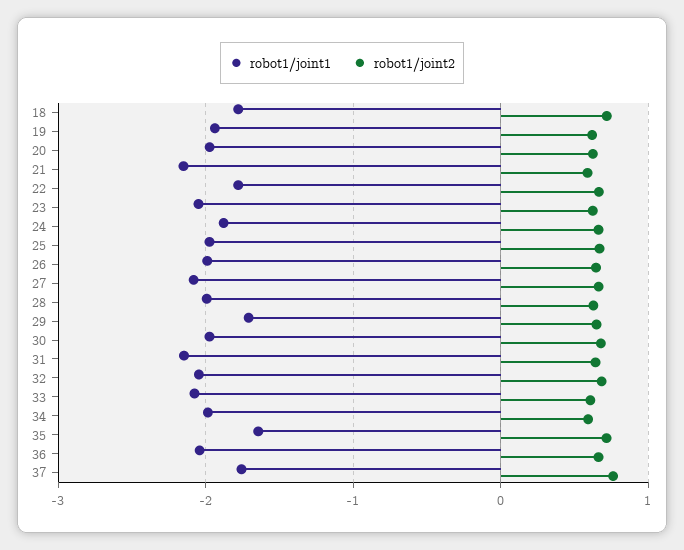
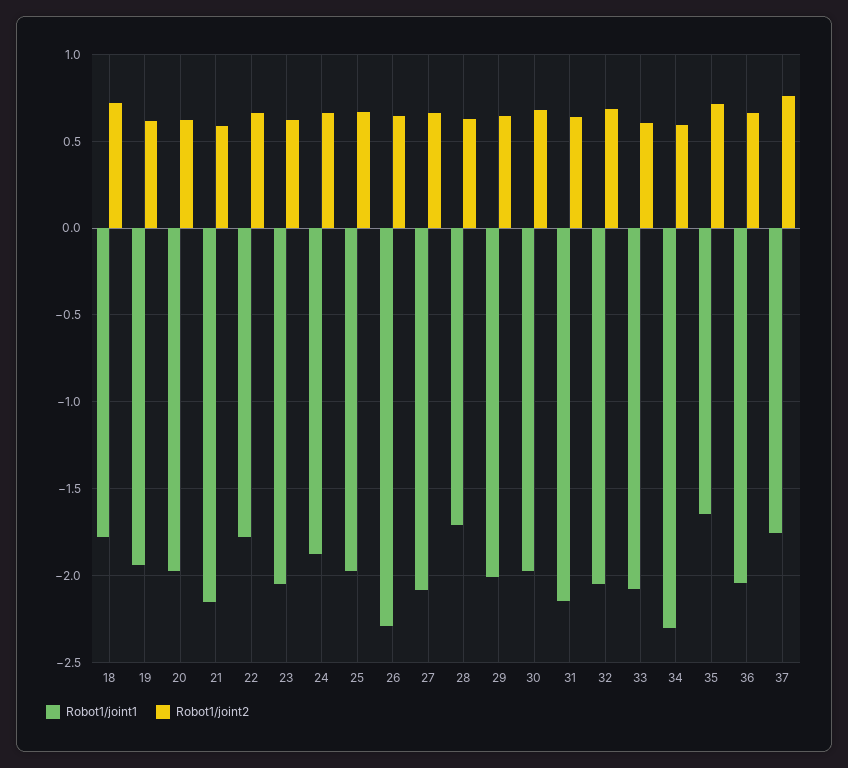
robot1/joint1, 26: -2 -> -2.3
robot1/joint1, 28: -2 -> -1.7
robot1/joint1, 29: -1.7 -> -2
robot1/joint1, 34: -2 -> -2.3

